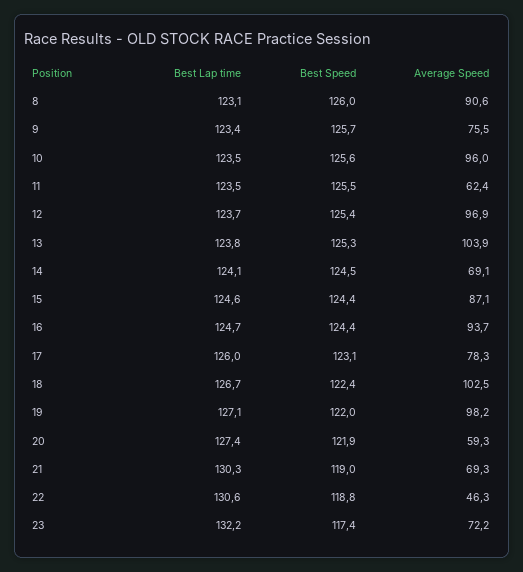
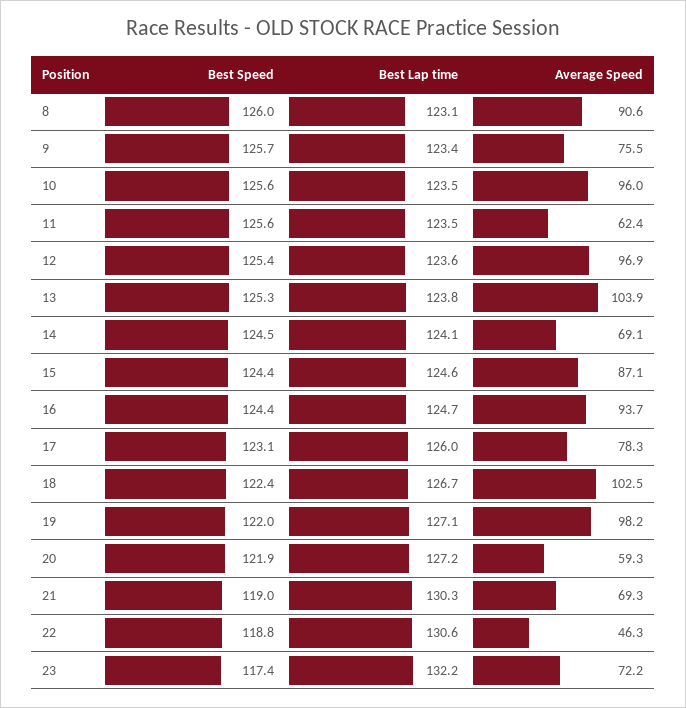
Best Speed, 11: 125.5 -> 125.6
Best Lap time, 12: 123.7 -> 123.6
Best Lap time, 20: 127.4 -> 127.2

